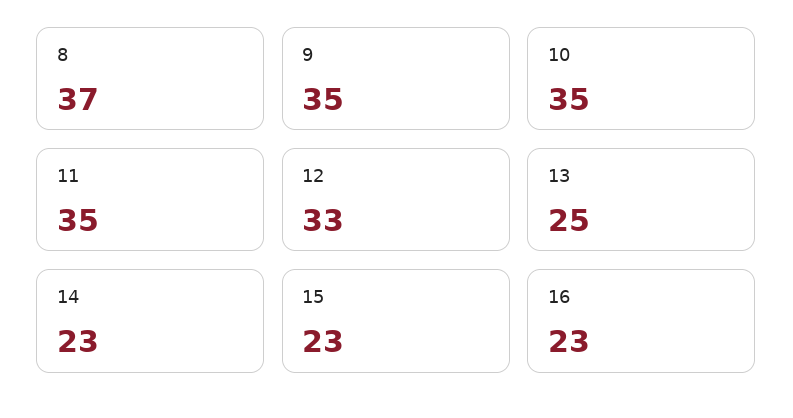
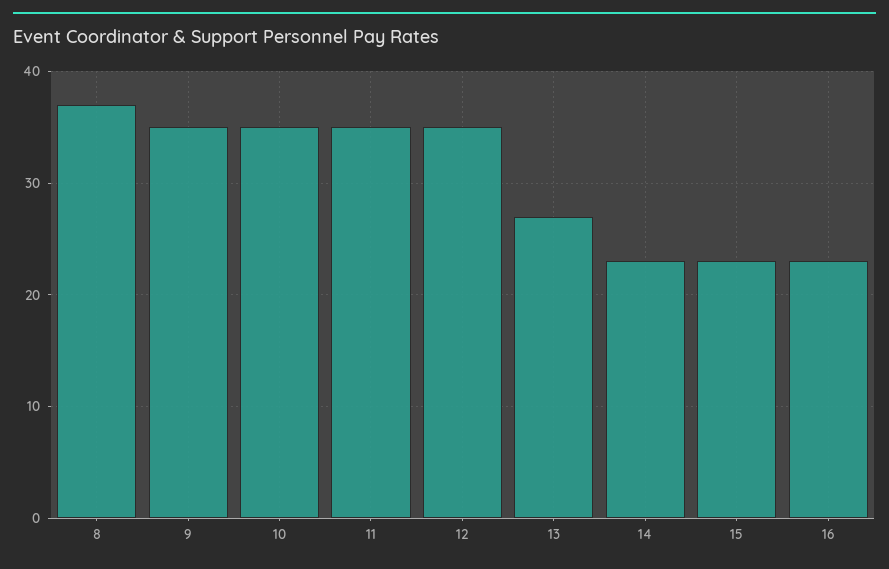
12: 33 -> 35
13: 25 -> 27

